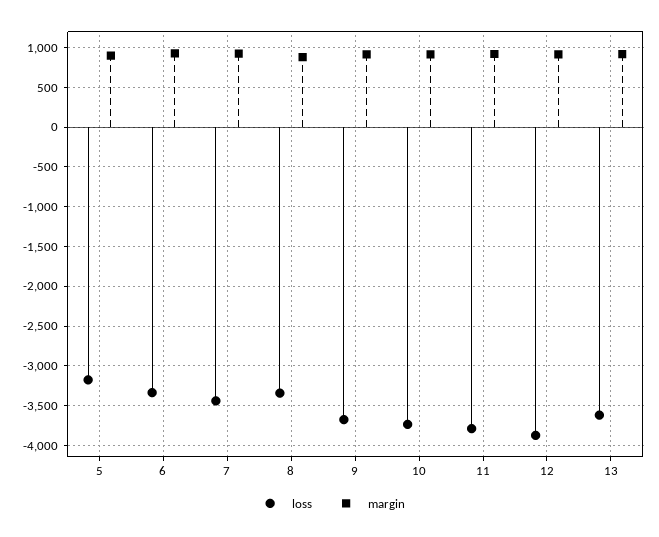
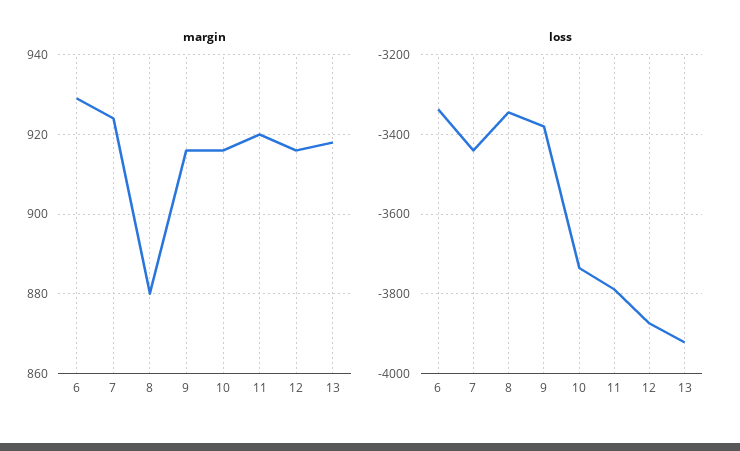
loss, 5: -3200 -> none
margin, 5: 900 -> none
loss, 9: -3700 -> -3380
loss, 13: -3600 -> -3920

